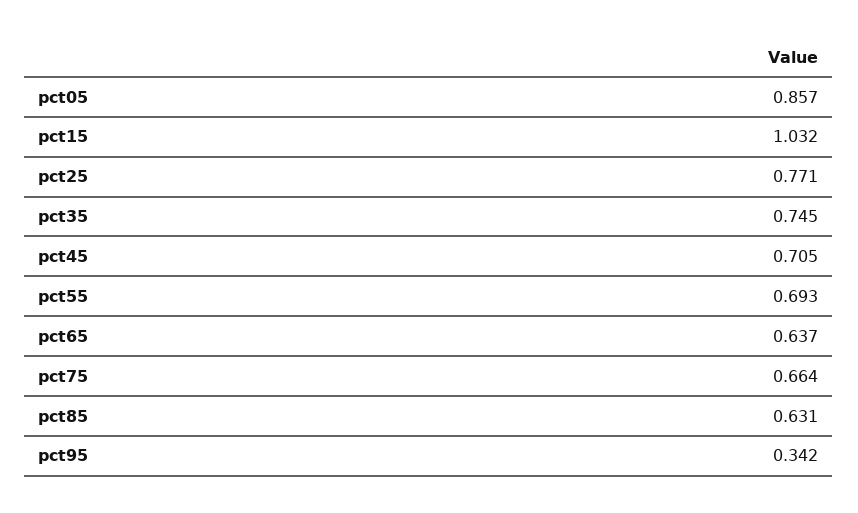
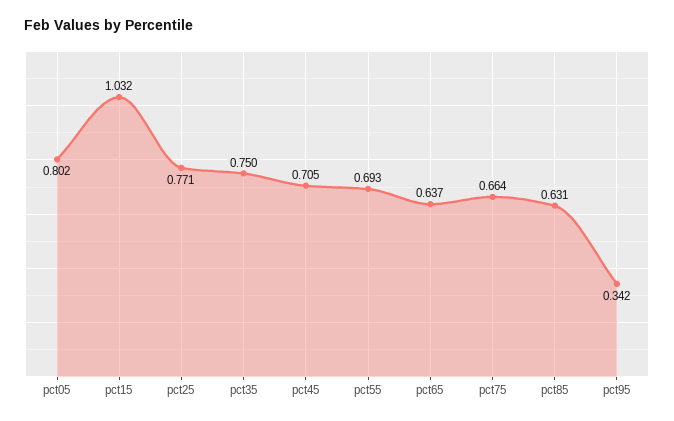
pct05: 0.857 -> 0.802
pct35: 0.745 -> 0.75

